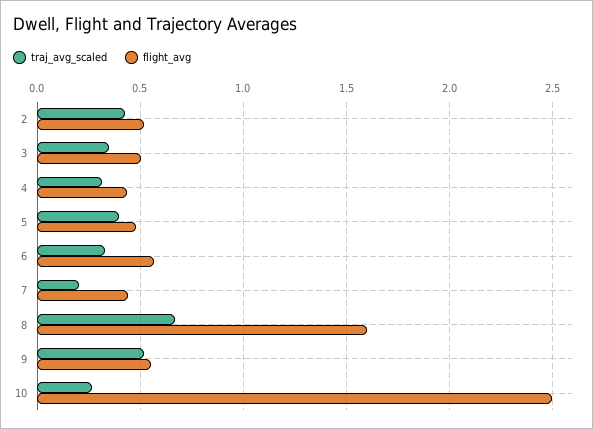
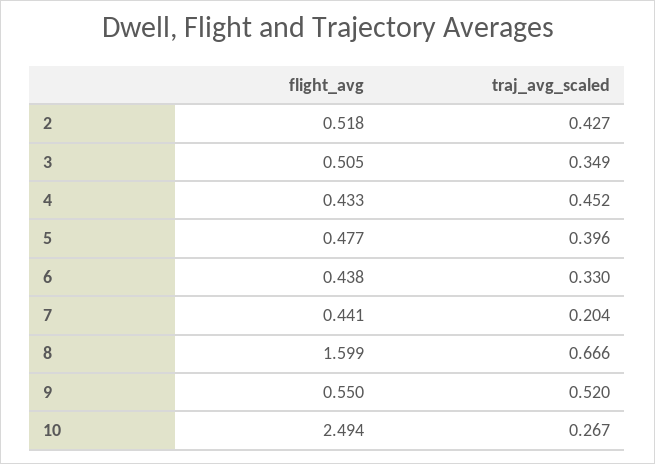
traj_avg_scaled, 4: 0.3 -> 0.452
flight_avg, 6: 0.55 -> 0.438

